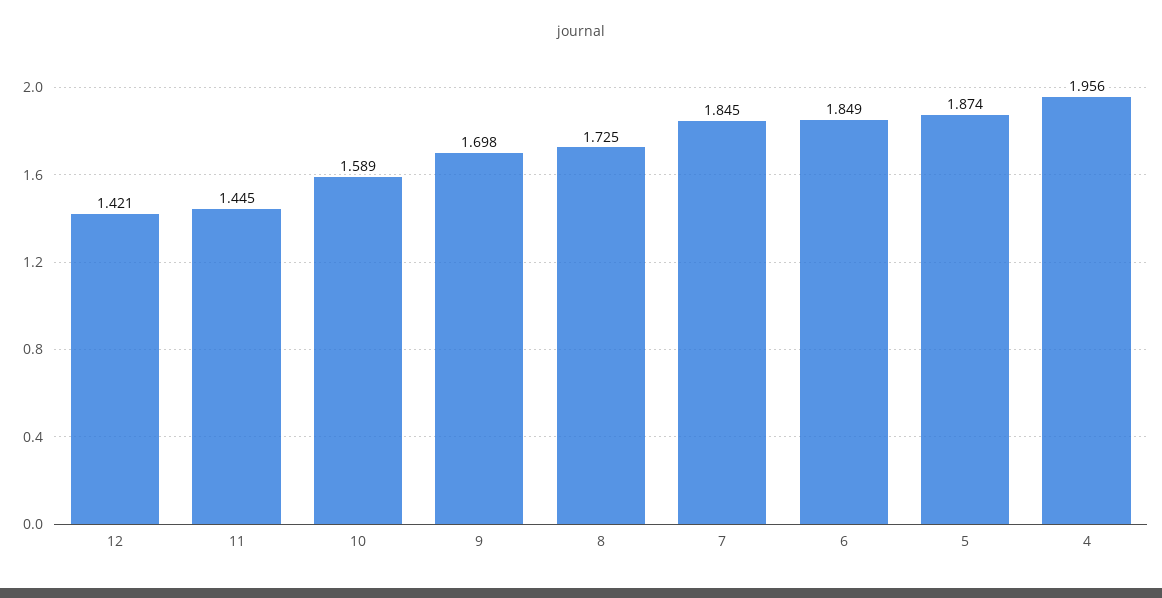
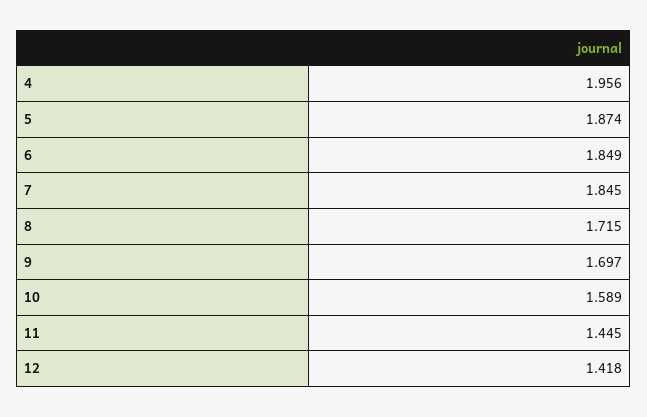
12: 1.421 -> 1.418
9: 1.698 -> 1.697
8: 1.725 -> 1.715

